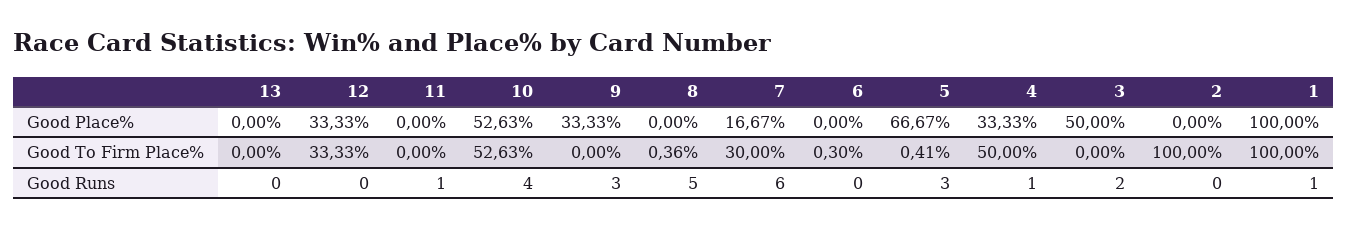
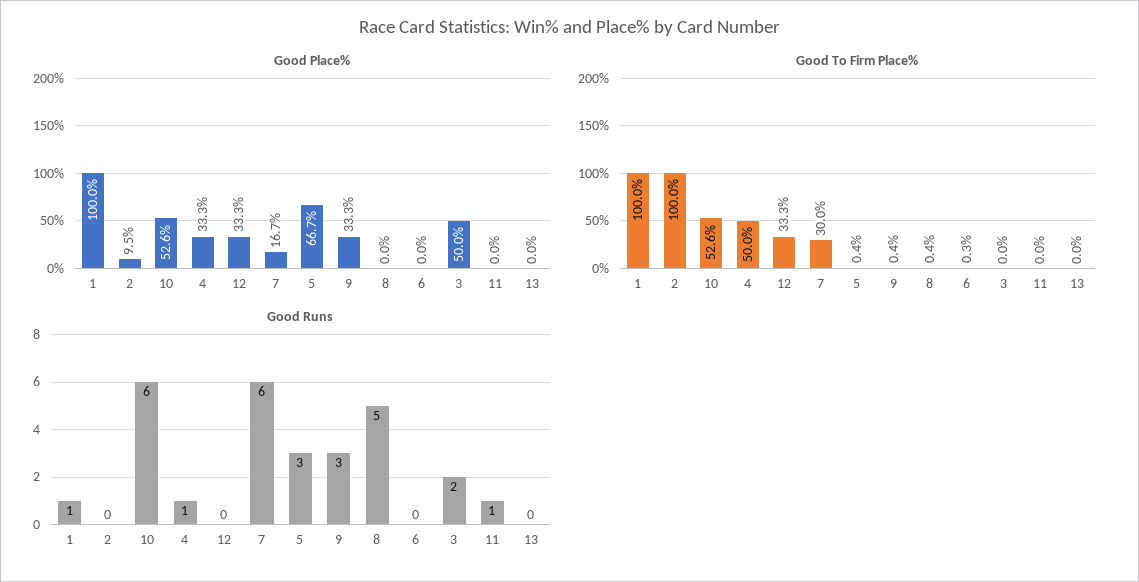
Good Place%, 2: 0 -> 9.5
Good To Firm Place%, 9: 0 -> 0.4
Good Runs, 10: 4 -> 6

